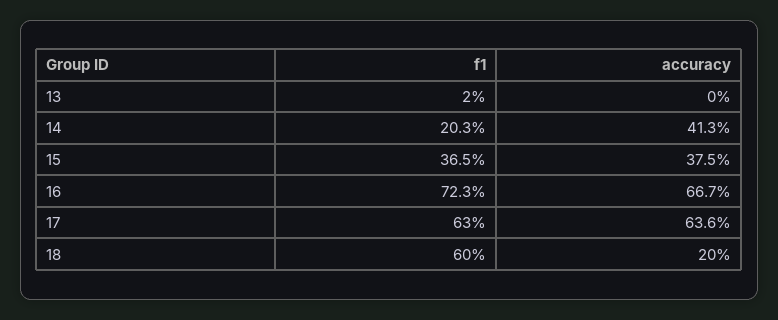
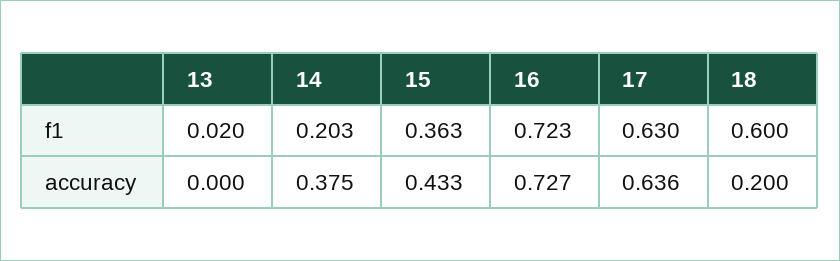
accuracy, 14: 0.413 -> 0.375
f1, 15: 0.365 -> 0.363
accuracy, 15: 0.375 -> 0.433
accuracy, 16: 0.667 -> 0.727

